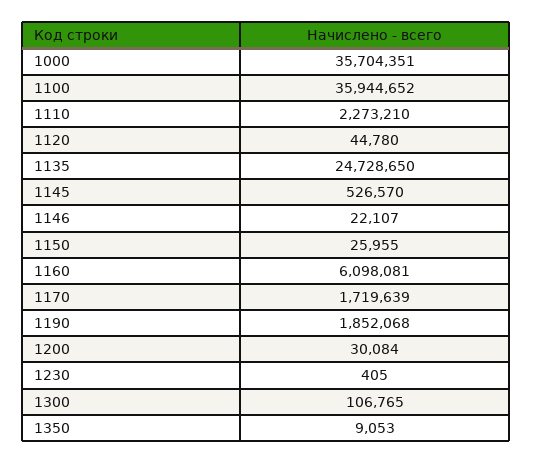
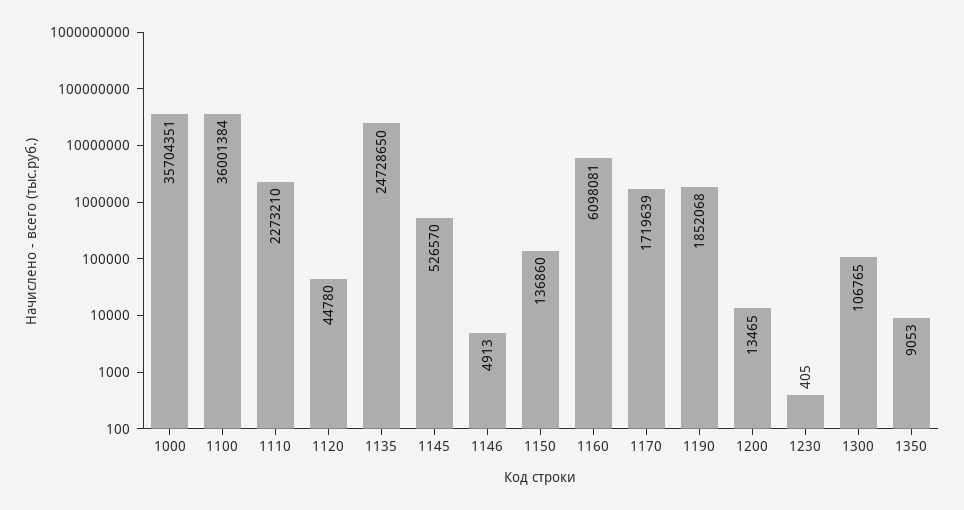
1100: 35944652 -> 36001384
1146: 22107 -> 4913
1150: 25955 -> 136860
1200: 30084 -> 13465

